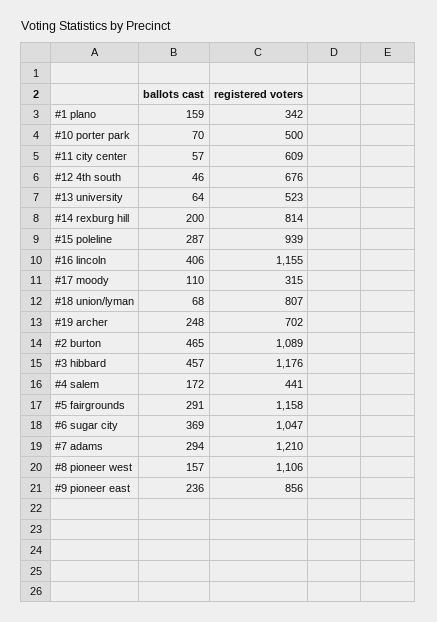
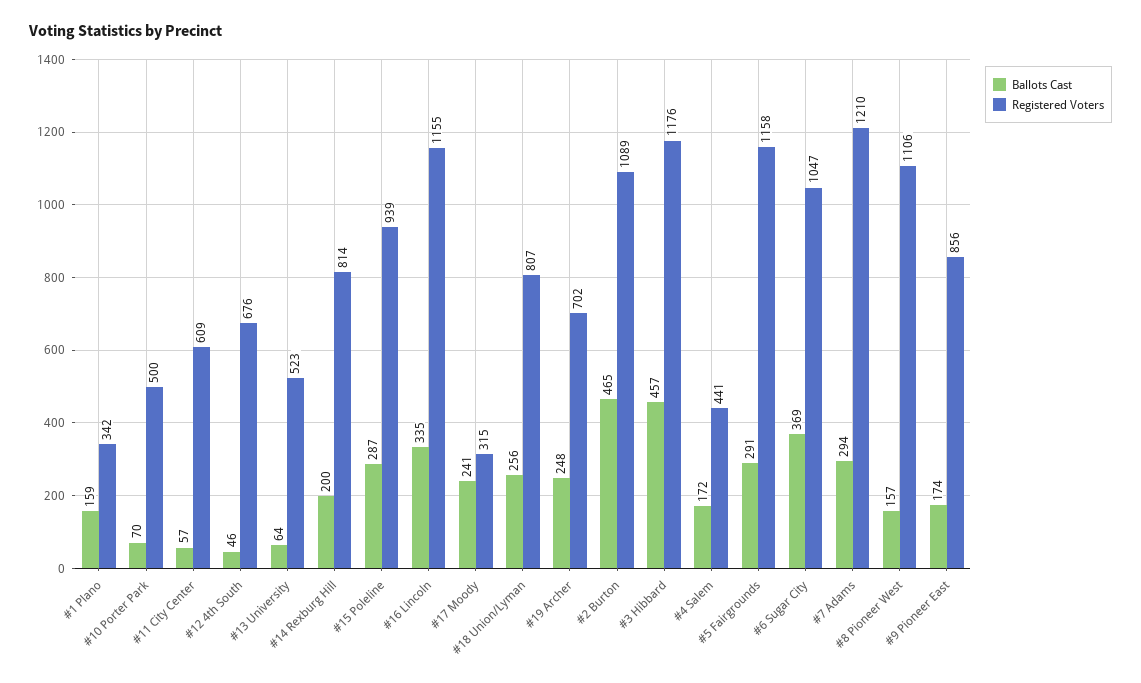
ballots cast, #16 lincoln: 406 -> 335
ballots cast, #17 moody: 110 -> 241
ballots cast, #18 union/lyman: 68 -> 256
ballots cast, #9 pioneer east: 236 -> 174

